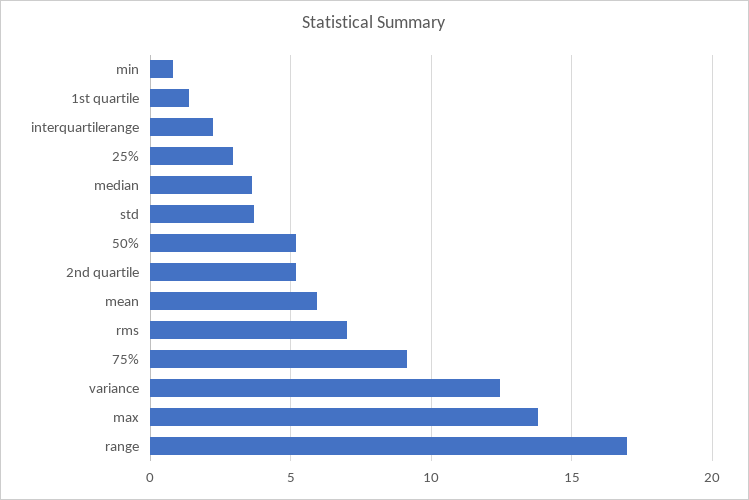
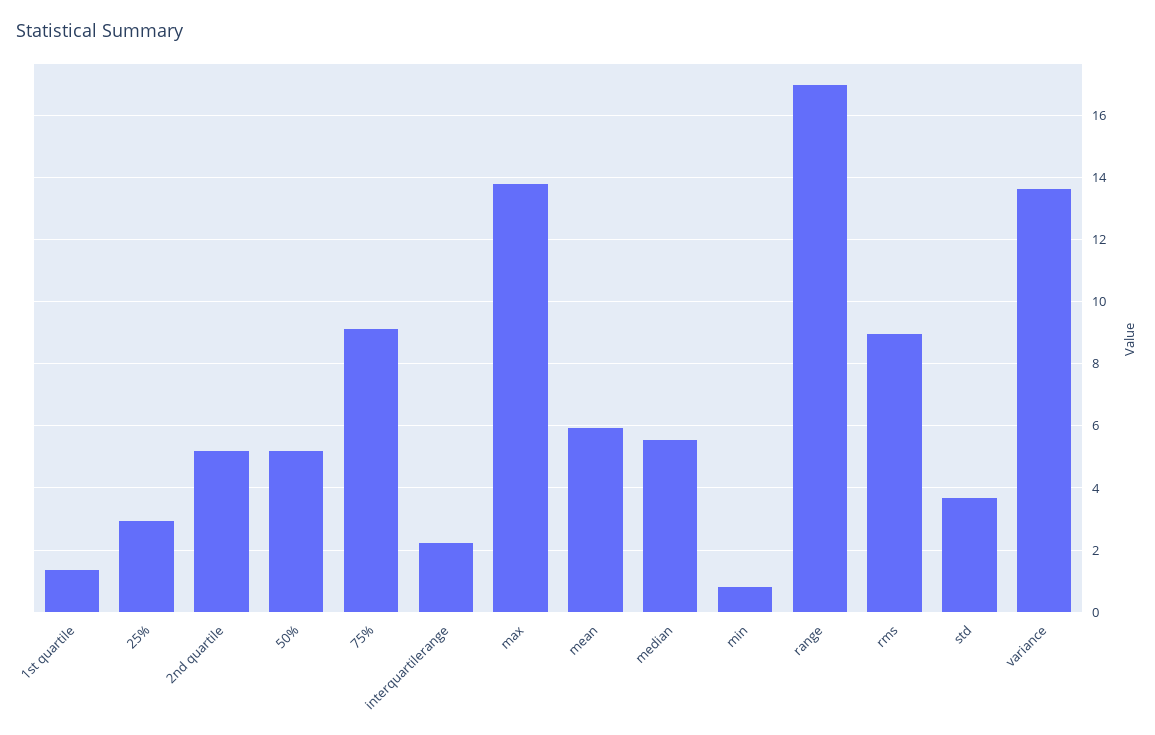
median: 3.5 -> 5.6
rms: 7 -> 9
variance: 12.5 -> 13.6

